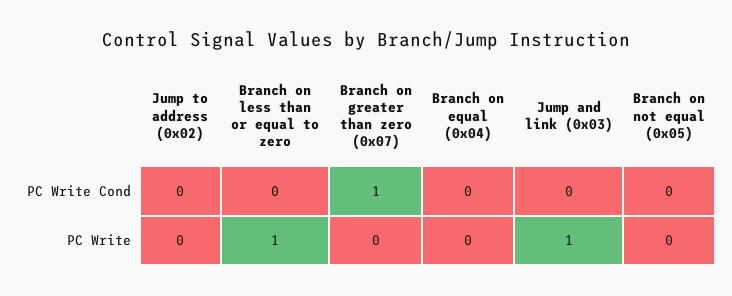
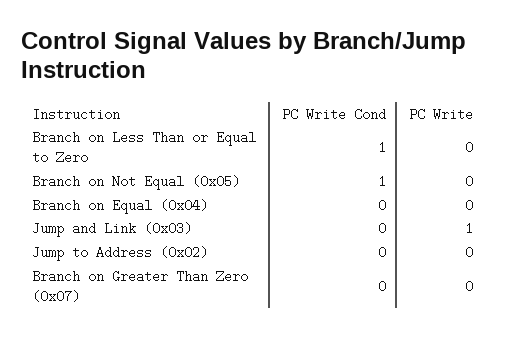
Branch on less than or equal to zero, PC Write Cond: 0 -> 1
Branch on greater than zero (0x07), PC Write Cond: 1 -> 0
Branch on not equal (0x05), PC Write Cond: 0 -> 1
Branch on less than or equal to zero, PC Write: 1 -> 0

